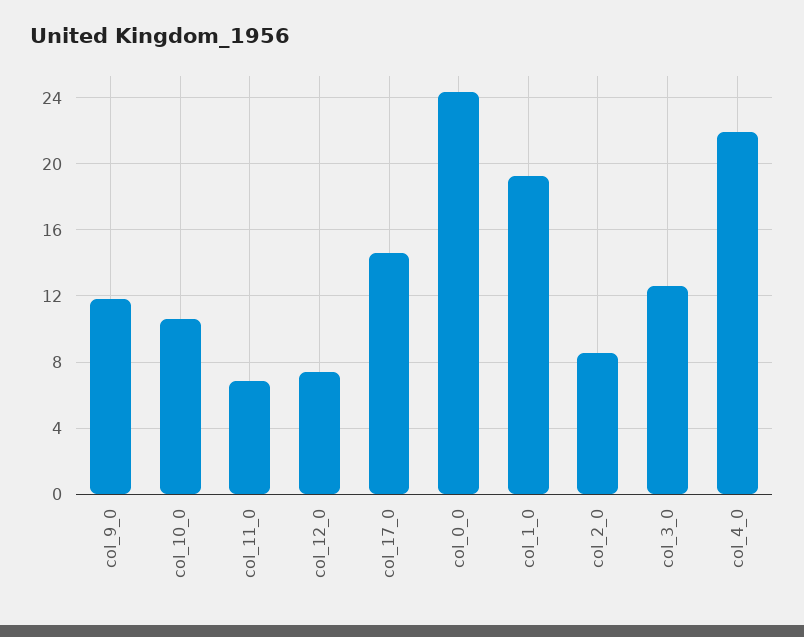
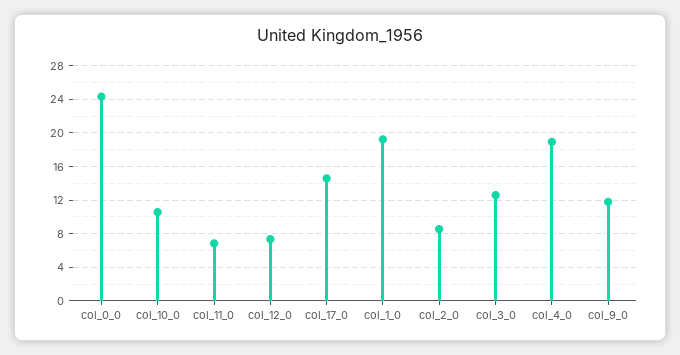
col_4_0: 22 -> 19

